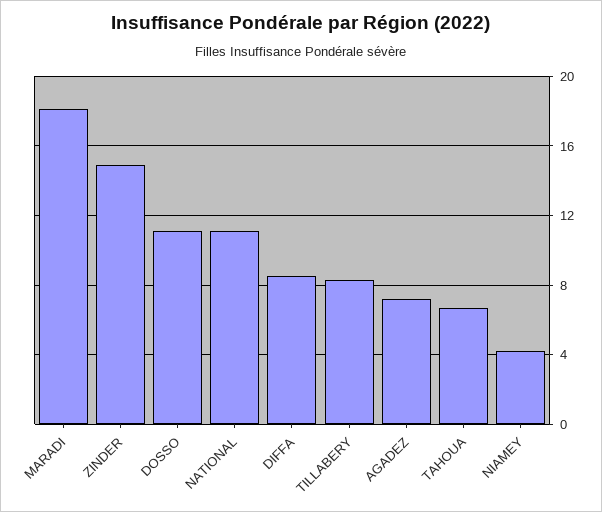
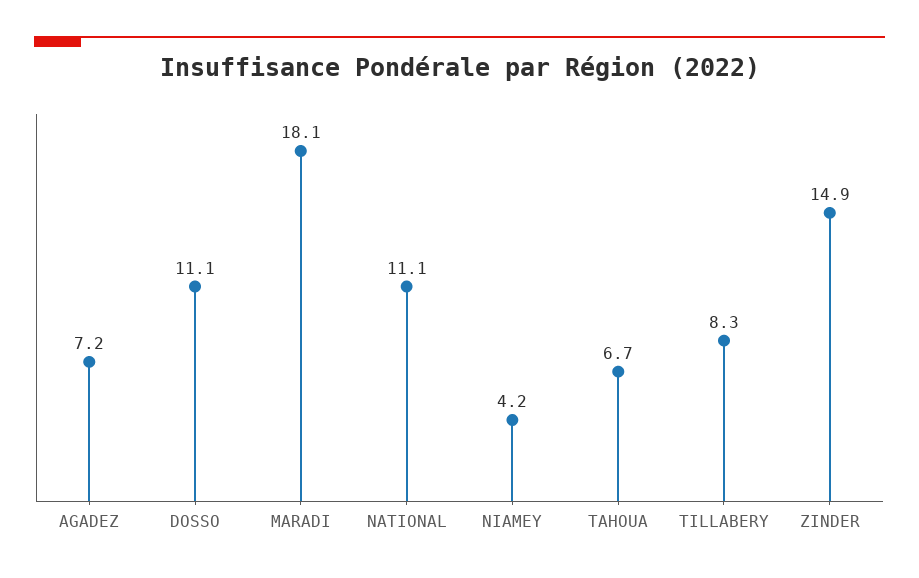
DIFFA: 8.5 -> none

